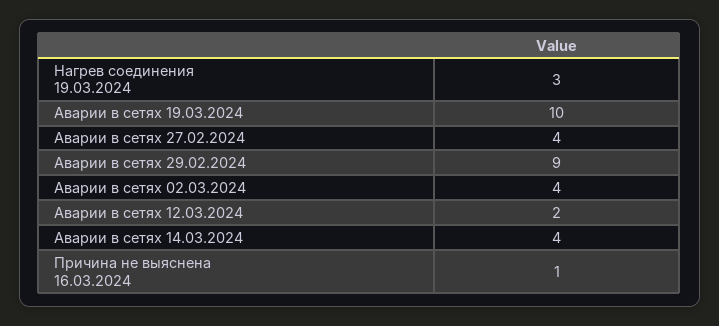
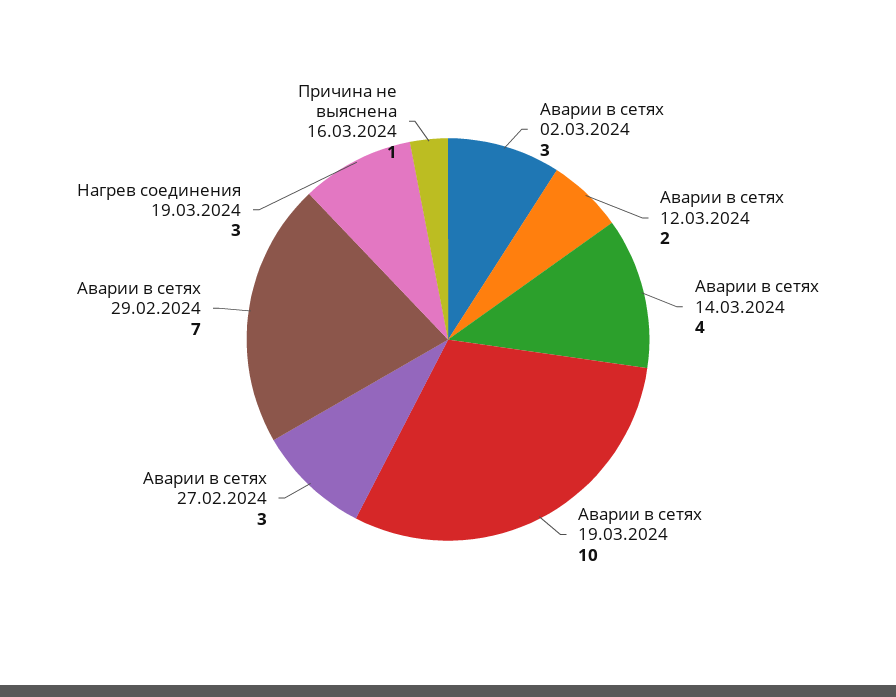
Аварии в сетях 27.02.2024: 4 -> 3
Аварии в сетях 29.02.2024: 9 -> 7
Аварии в сетях 02.03.2024: 4 -> 3

